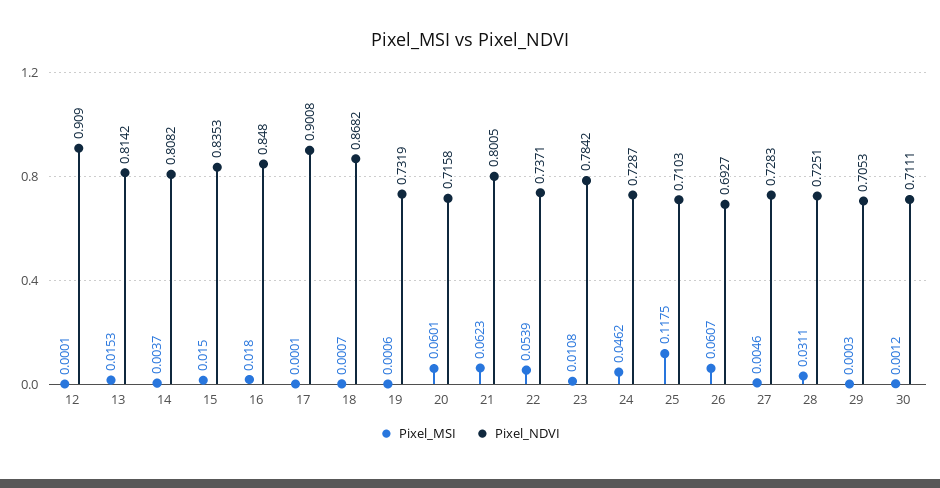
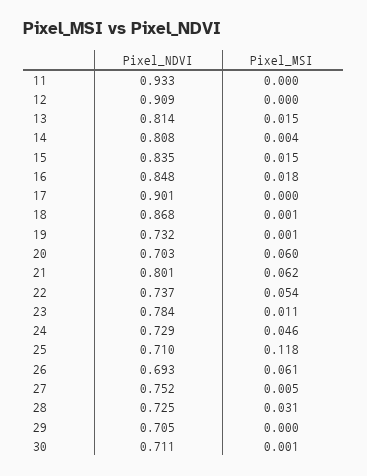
Pixel_NDVI, 20: 0.7158 -> 0.703
Pixel_NDVI, 27: 0.7283 -> 0.752
Pixel_NDVI, 11: none -> 0.933
Pixel_MSI, 11: none -> 0

